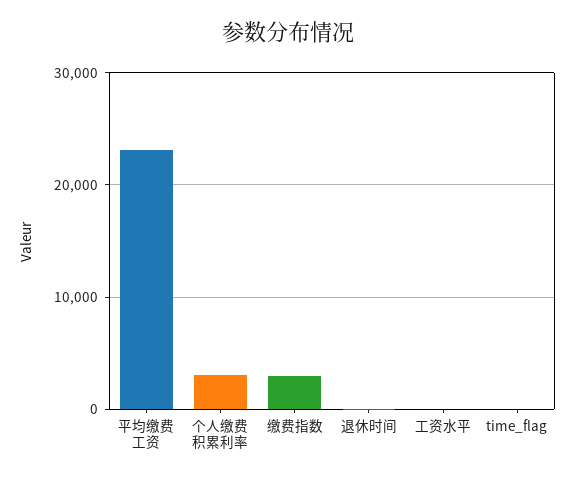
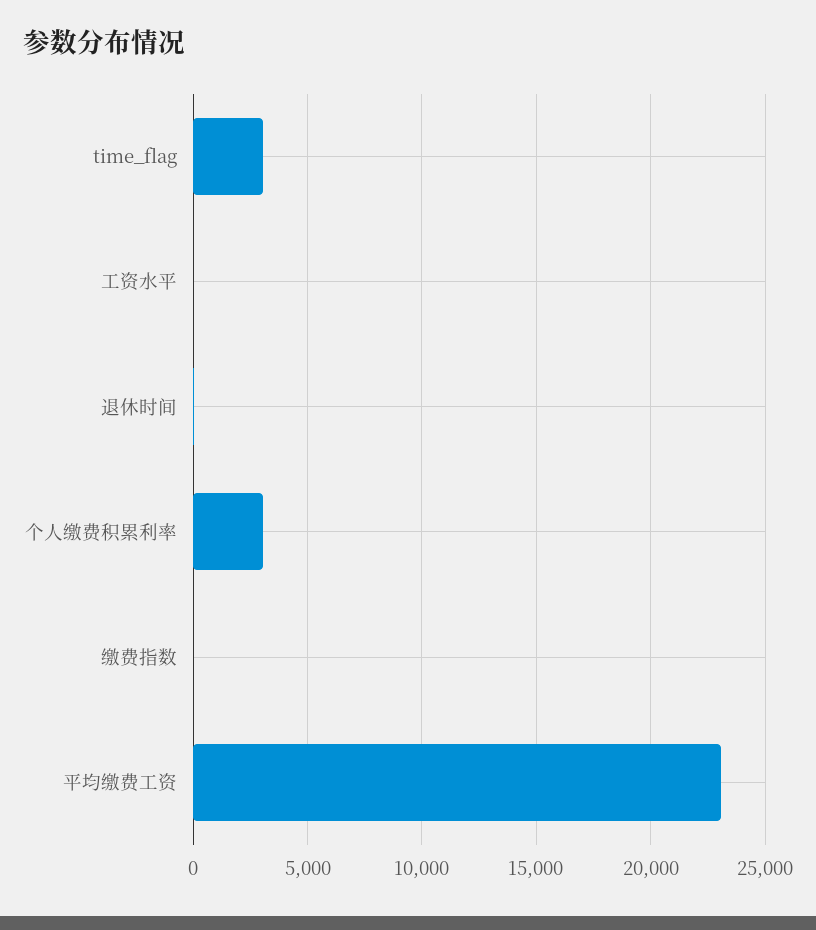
缴费指数: 3000 -> 0
time_flag: 0 -> 3000

